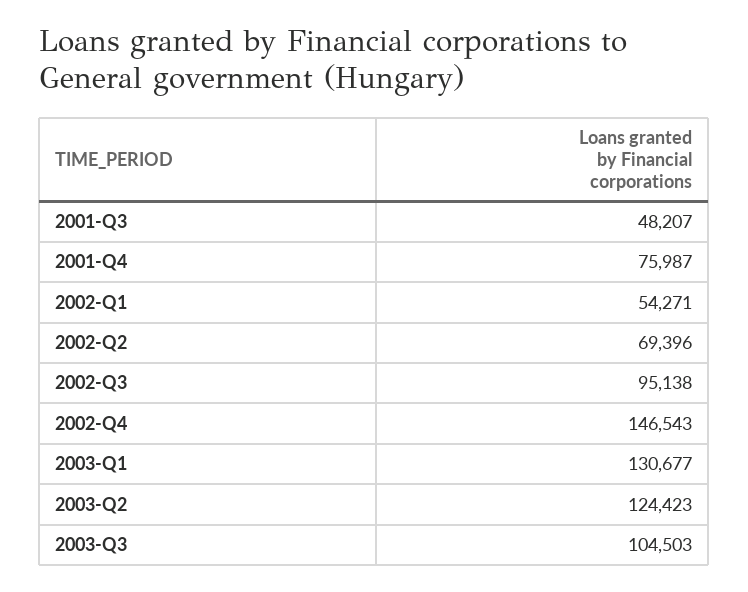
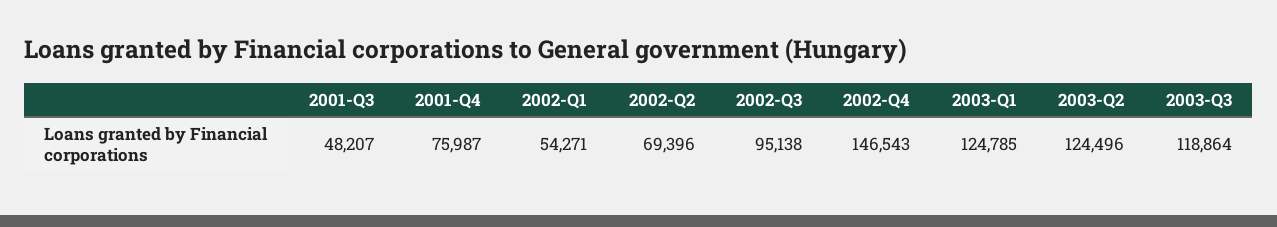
2003-Q1: 130677 -> 124785
2003-Q2: 124423 -> 124496
2003-Q3: 104503 -> 118864

